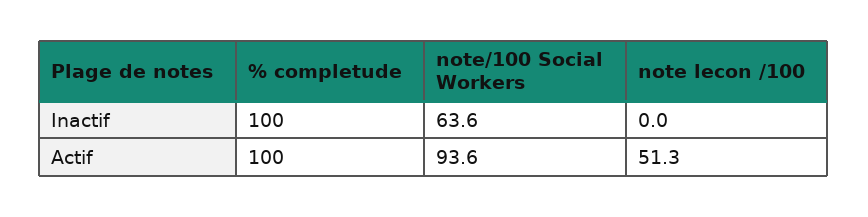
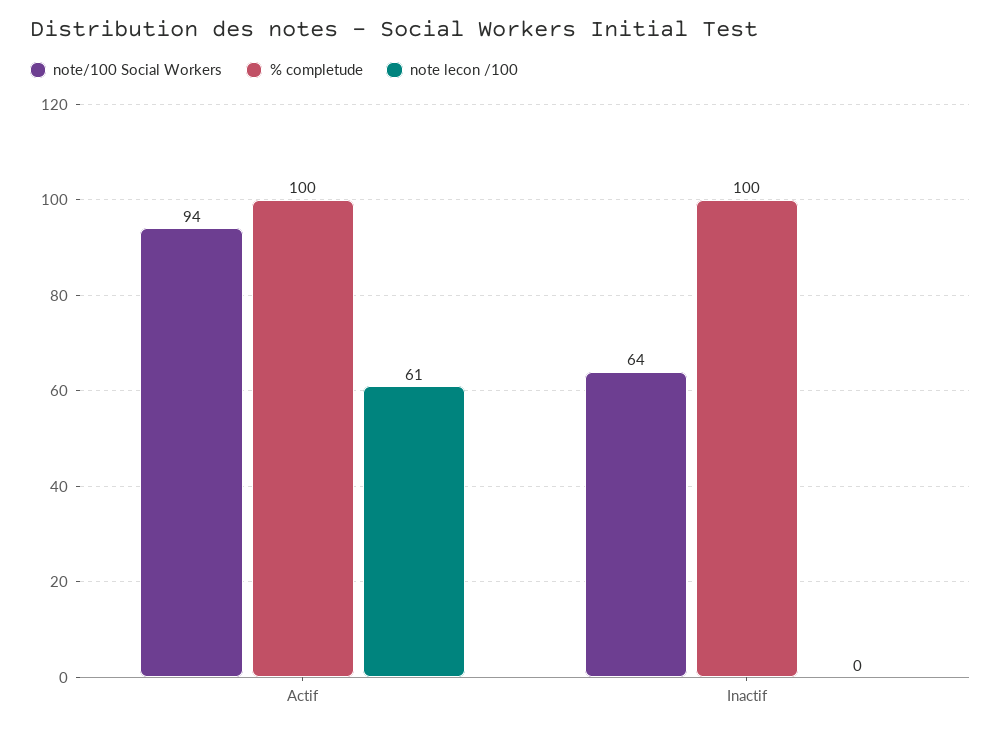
note lecon /100, Actif: 51.3 -> 61

